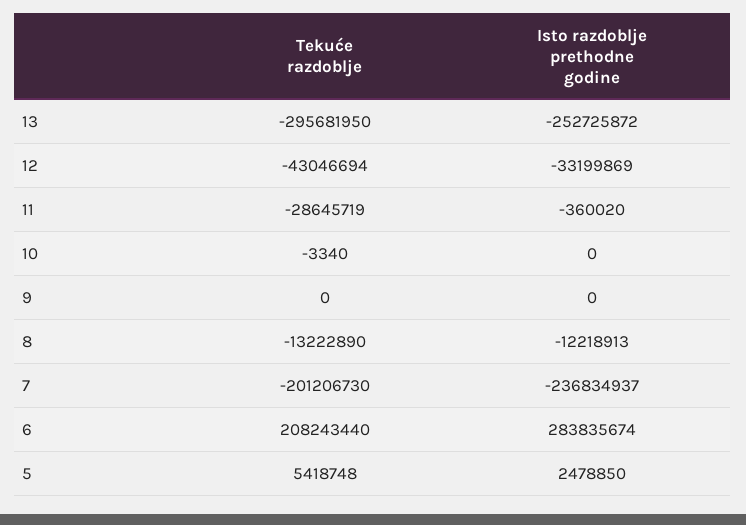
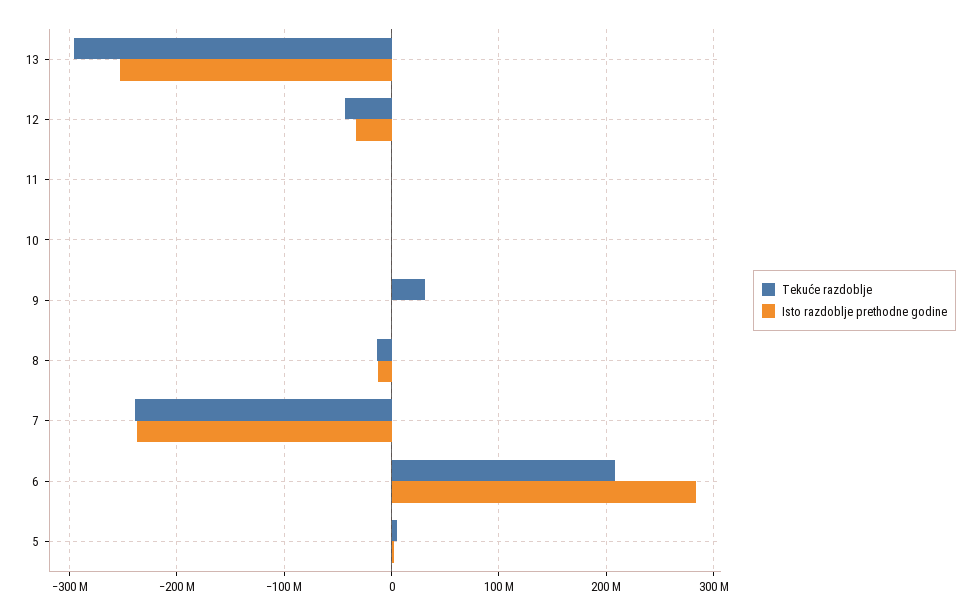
Tekuće razdoblje, 11: -28645719 -> 0
Tekuće razdoblje, 9: 0 -> 30000000
Tekuće razdoblje, 7: -201206730 -> -240000000

